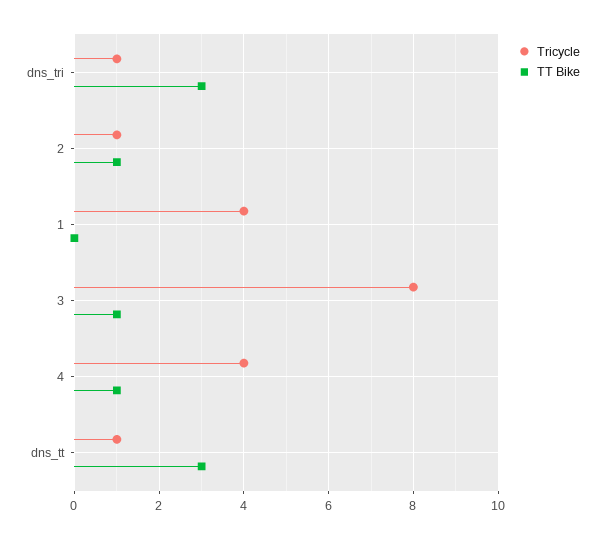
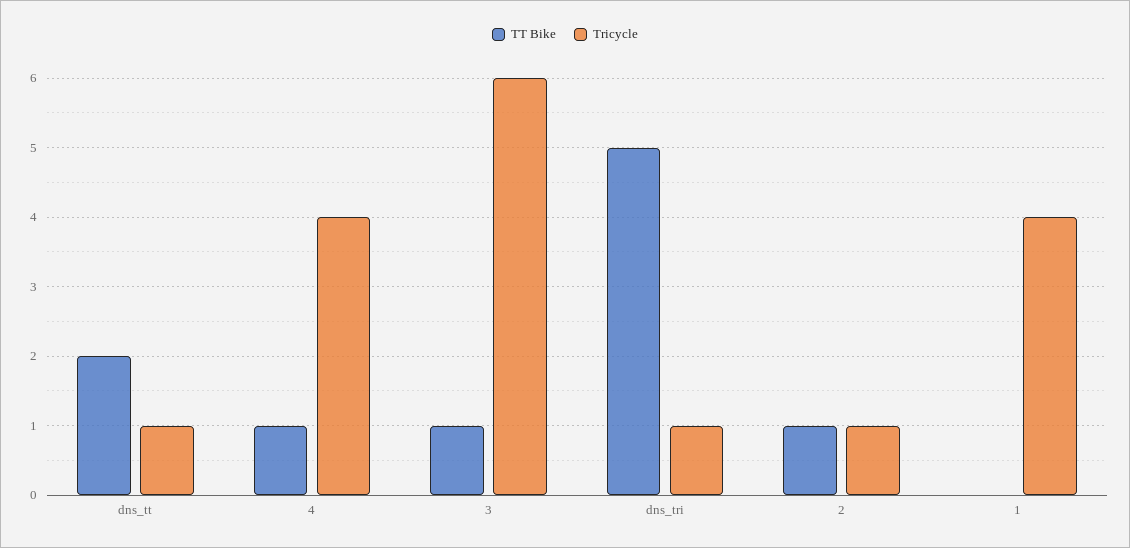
TT Bike, dns_tri: 3 -> 5
Tricycle, 3: 8 -> 6
TT Bike, dns_tt: 3 -> 2

